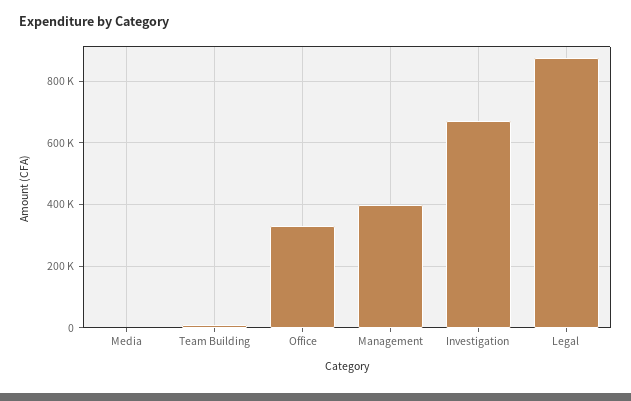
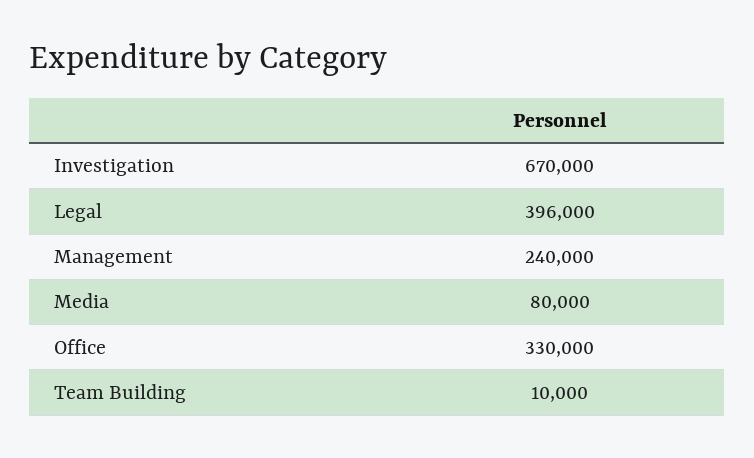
Media: 0 -> 80000
Management: 400000 -> 240000
Legal: 880000 -> 396000

